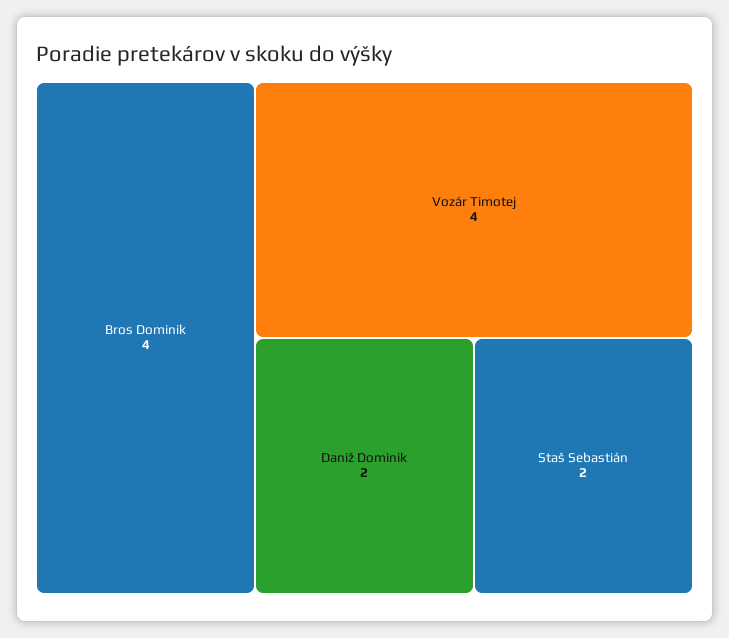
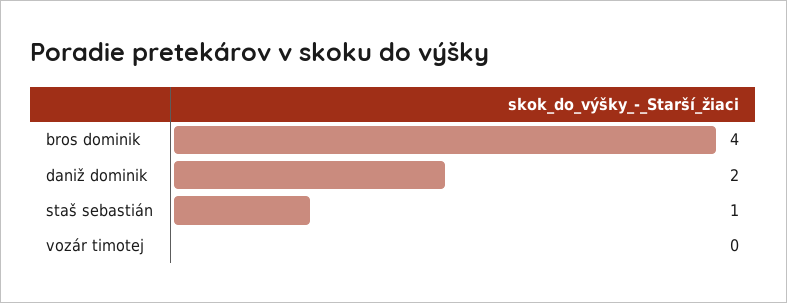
Vozár Timotej: 4 -> 0
Staš Sebastián: 2 -> 1

